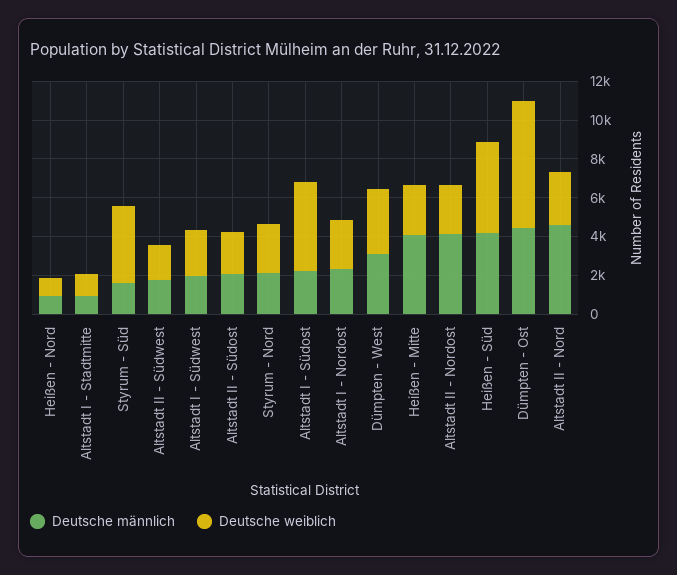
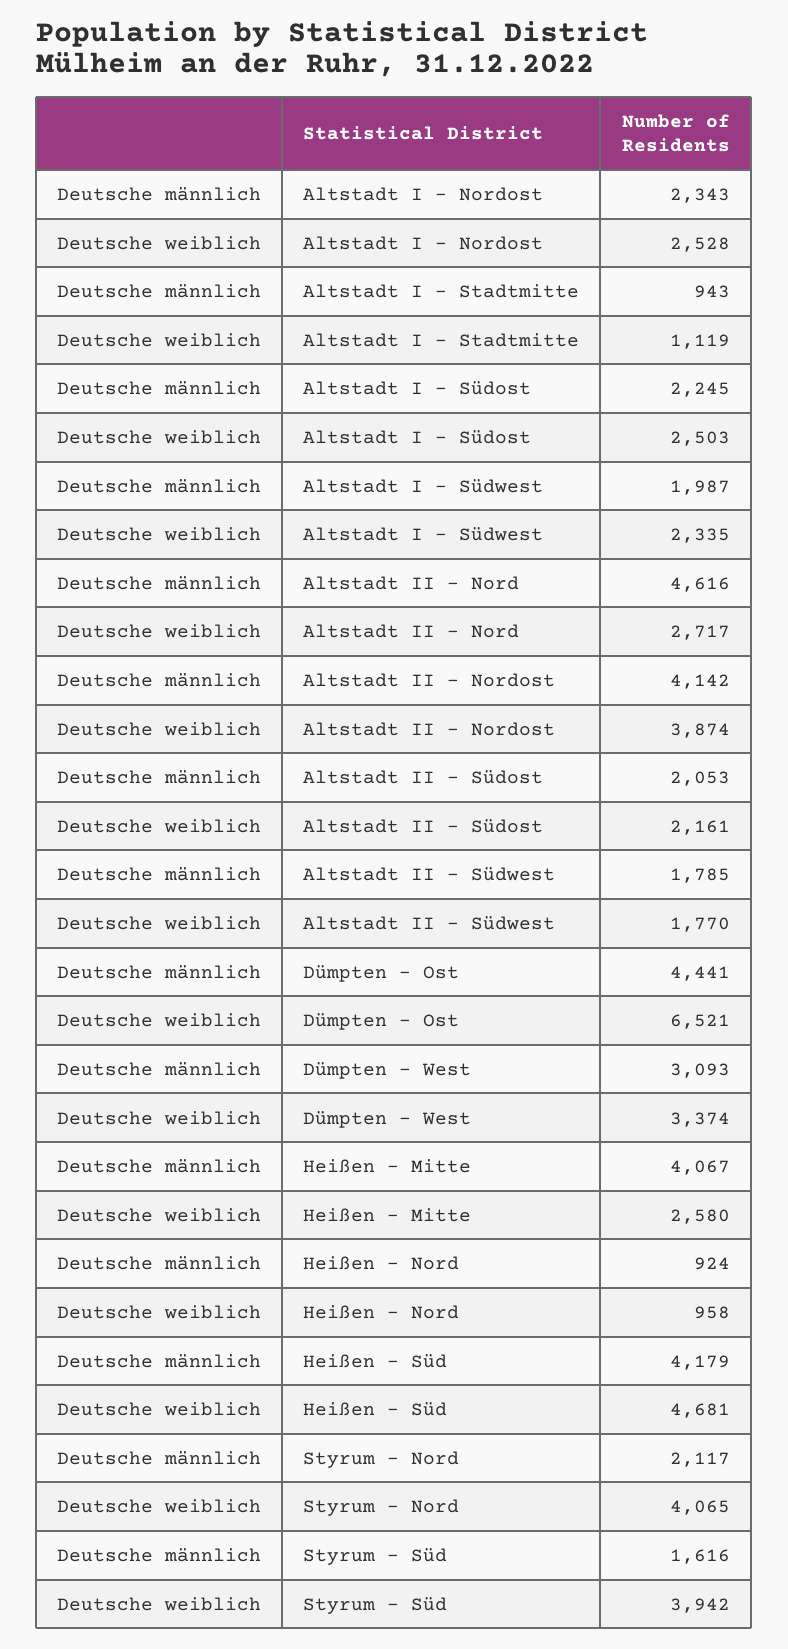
Deutsche weiblich, Styrum - Nord: 2500 -> 4065
Deutsche weiblich, Altstadt I - Südost: 4500 -> 2503
Deutsche weiblich, Altstadt II - Nordost: 2500 -> 3874

